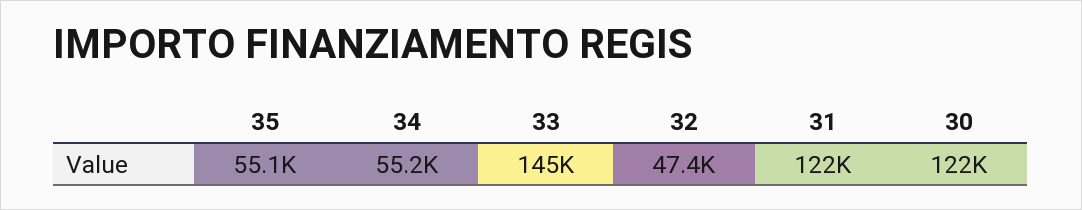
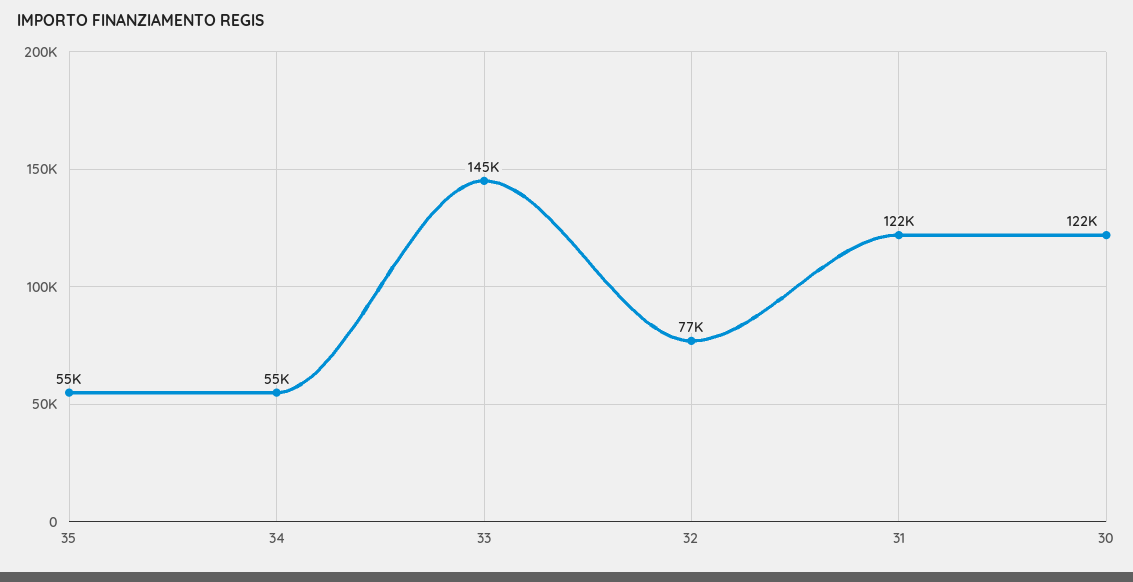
32: 47400 -> 77000

